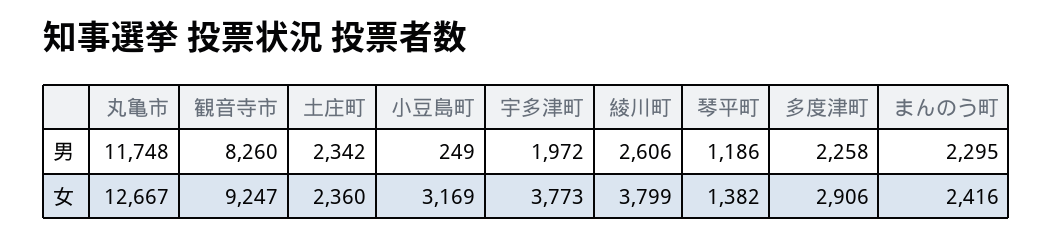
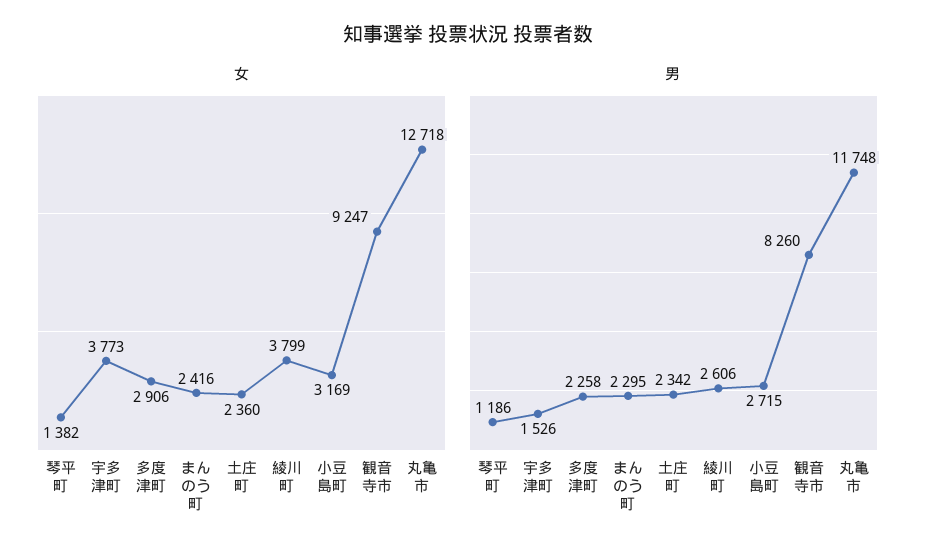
男, 小豆島町: 249 -> 2715
男, 宇多津町: 1972 -> 1526
女, 丸亀市: 12667 -> 12718

